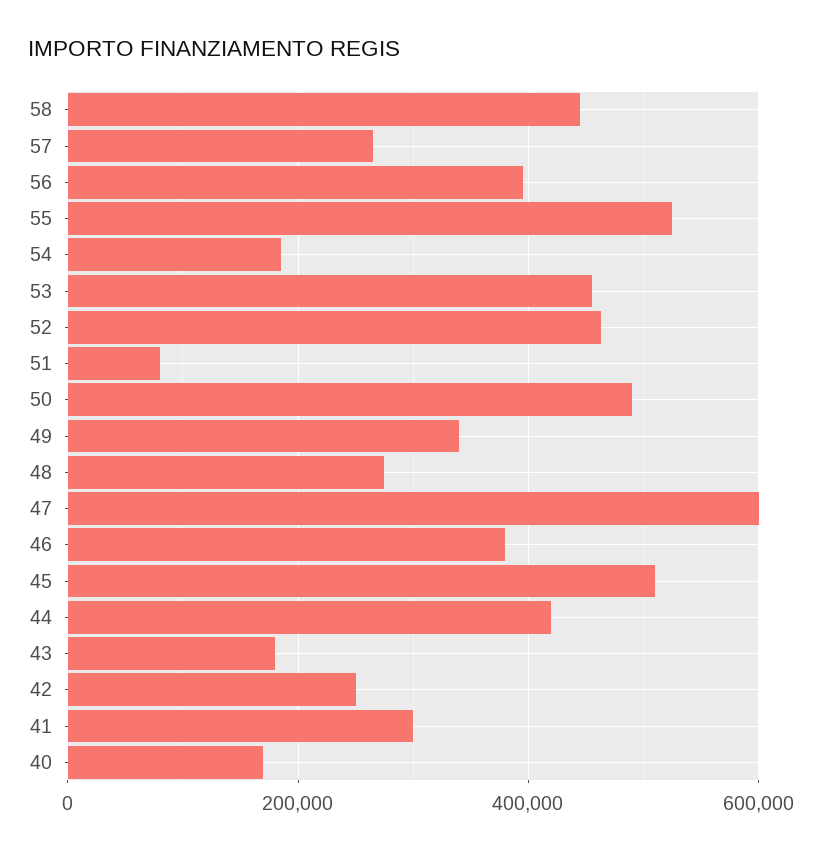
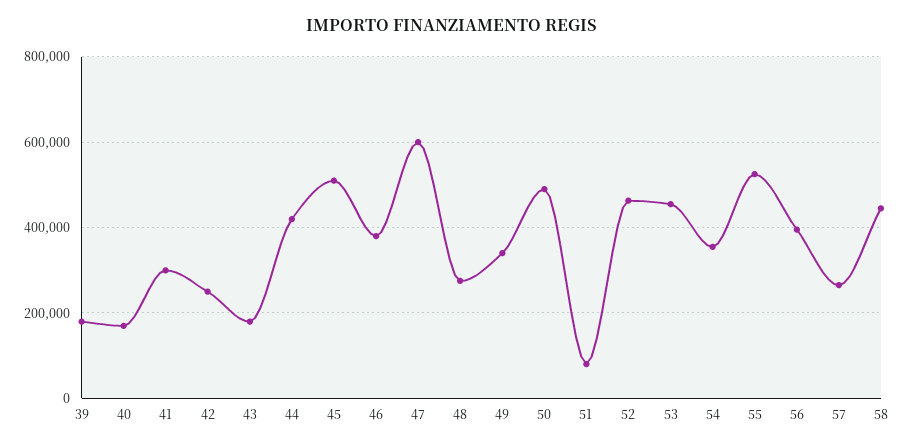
54: 180000 -> 360000
39: none -> 180000

